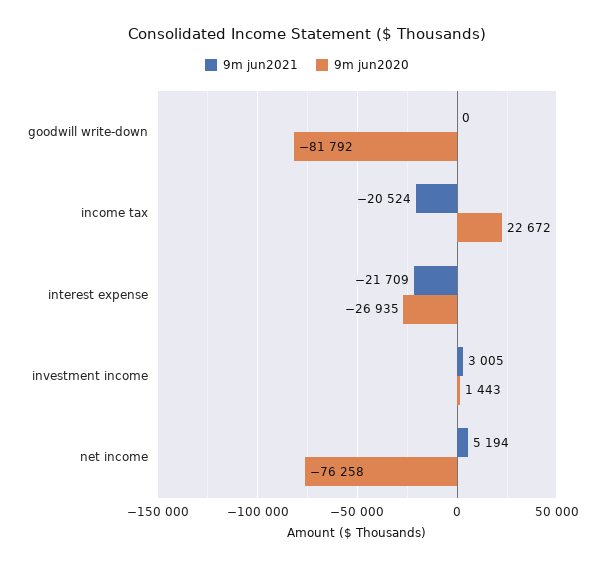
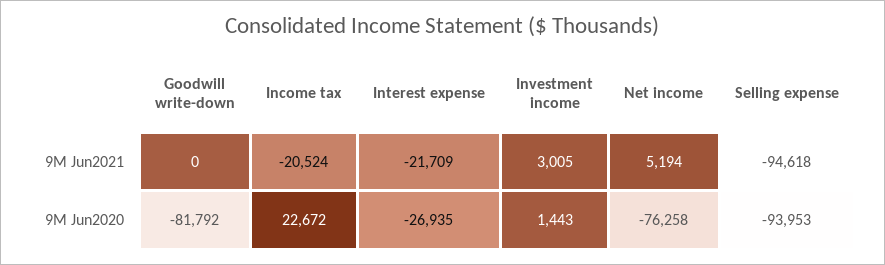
9m jun2021, Selling expense: none -> -94618
9m jun2020, Selling expense: none -> -93953

